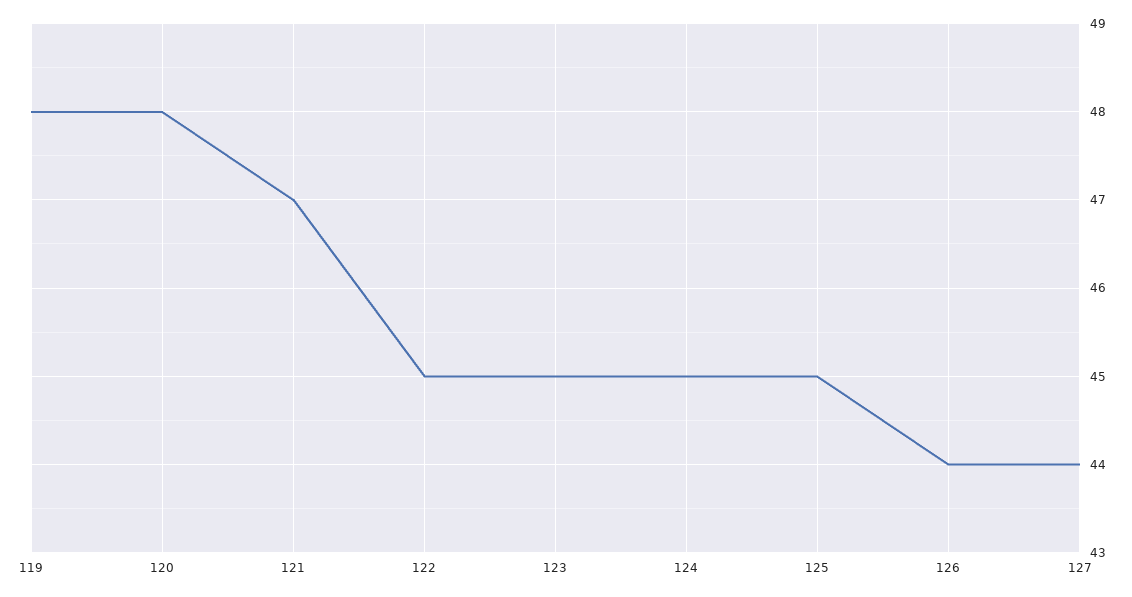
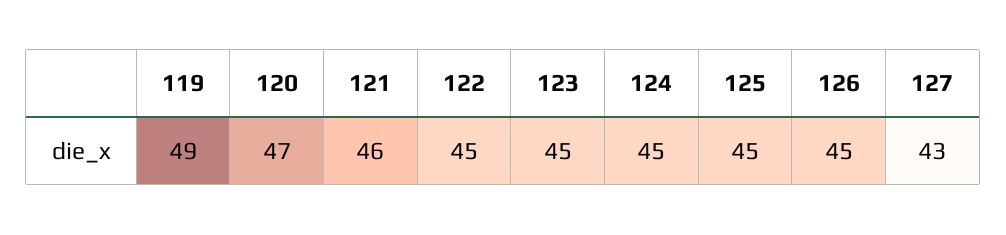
119: 48 -> 49
120: 48 -> 47
121: 47 -> 46
126: 44 -> 45
127: 44 -> 43

